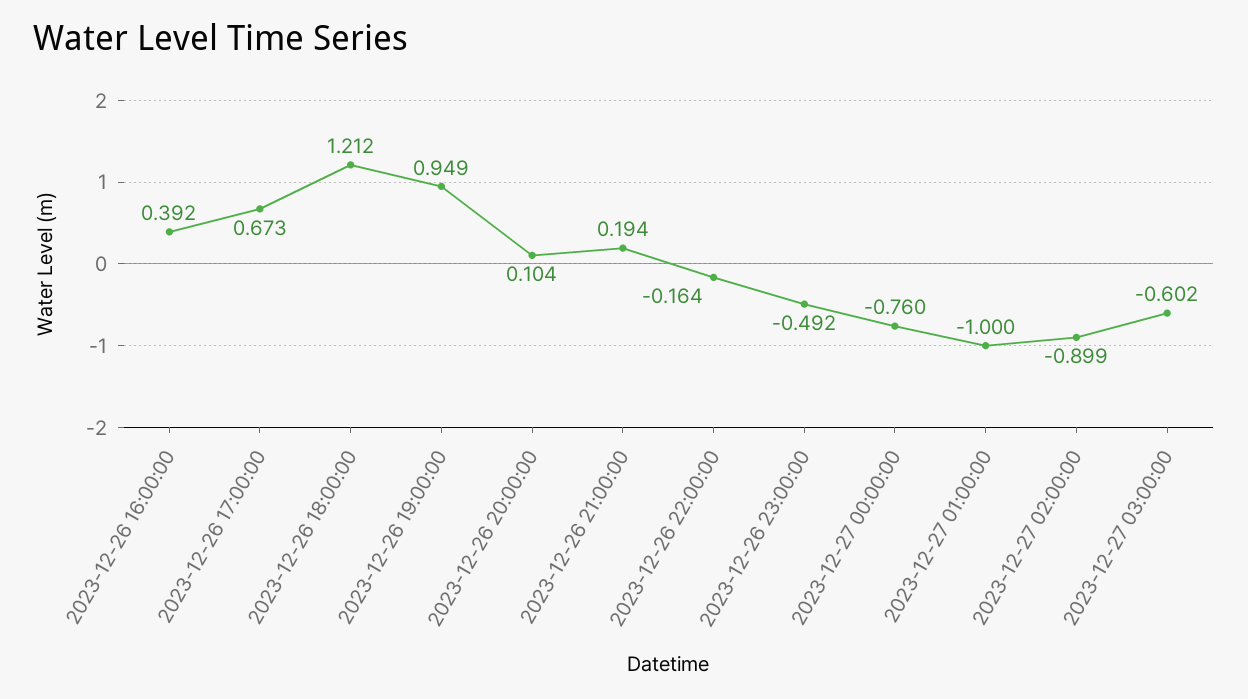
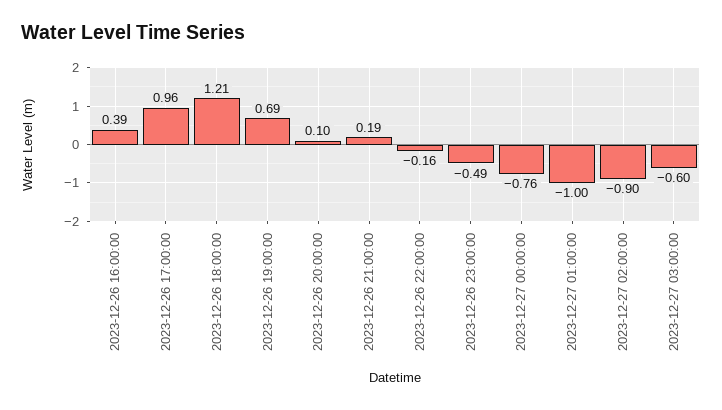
2023-12-26 17:00:00: 0.673 -> 0.96
2023-12-26 19:00:00: 0.949 -> 0.69

